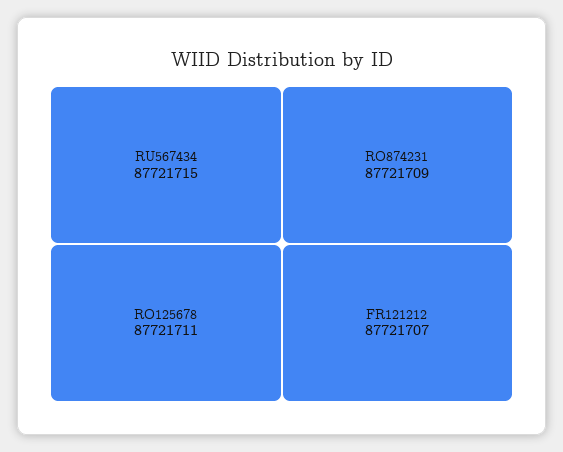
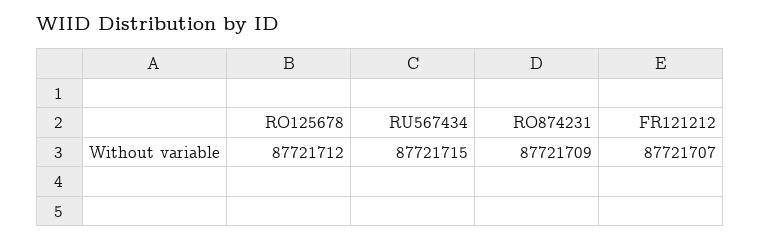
RO125678: 87721711 -> 87721712

